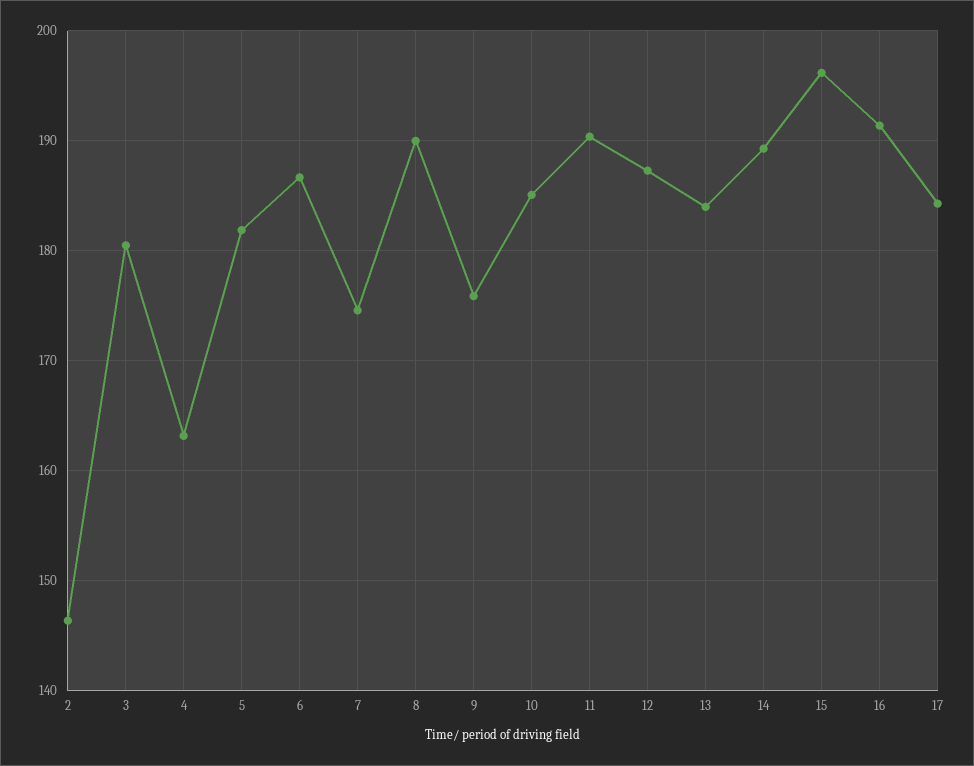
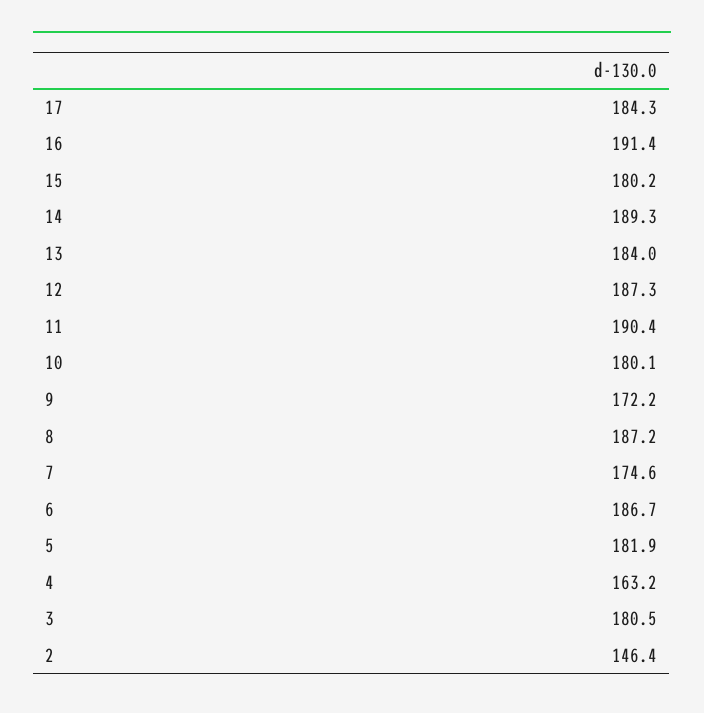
8: 190 -> 187.2
9: 176 -> 172.2
10: 185 -> 180.1
15: 196 -> 180.2

